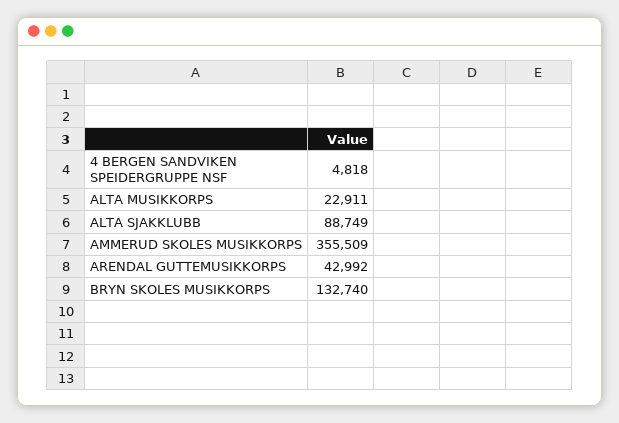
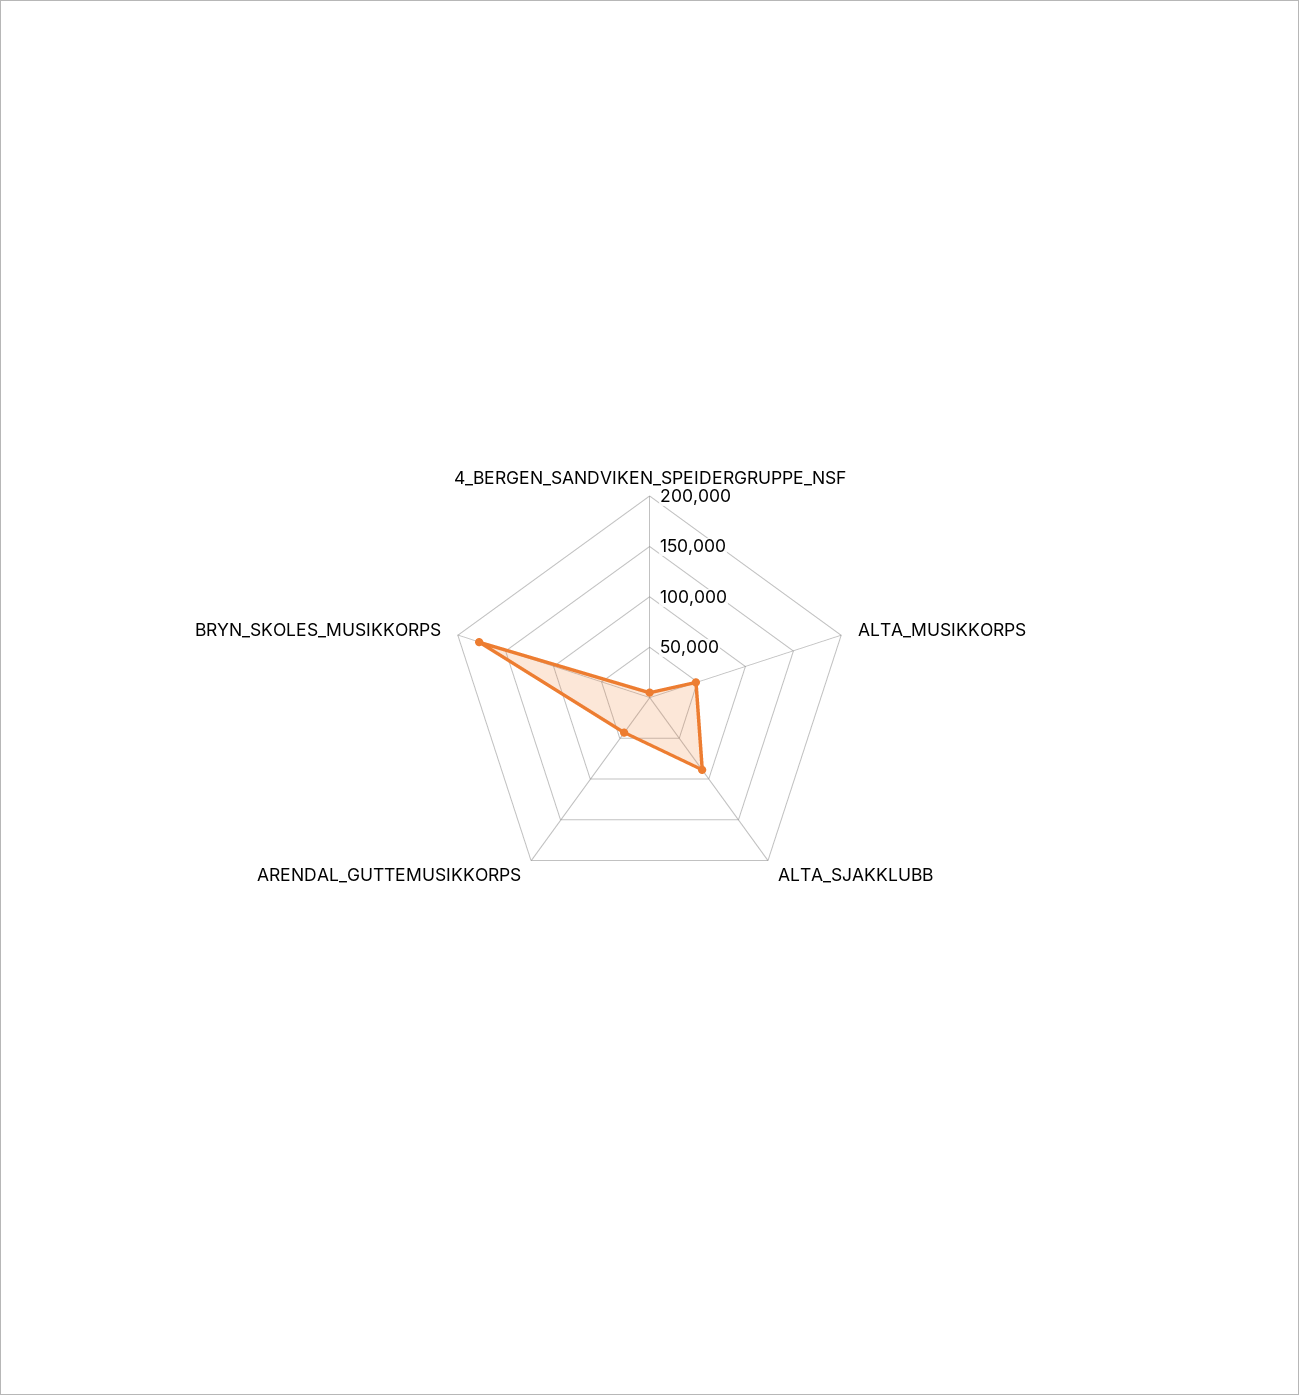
ALTA MUSIKKORPS: 22911 -> 50000
AMMERUD SKOLES MUSIKKORPS: 355509 -> none
BRYN SKOLES MUSIKKORPS: 132740 -> 180000

